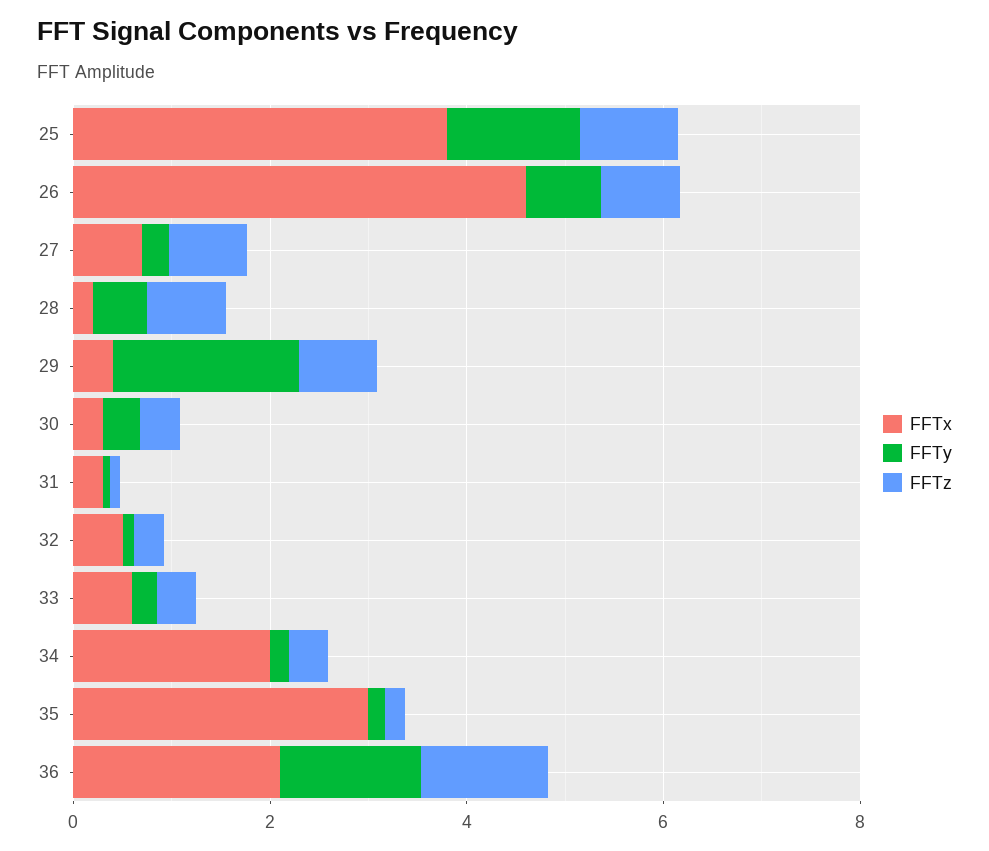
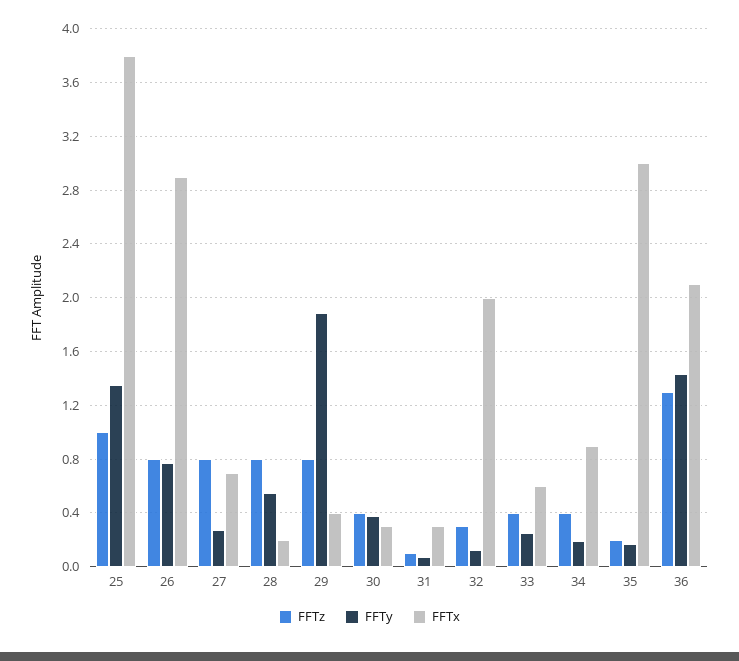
FFTx, 26: 4.5 -> 2.9
FFTx, 32: 0.5 -> 2
FFTx, 34: 2 -> 0.9

